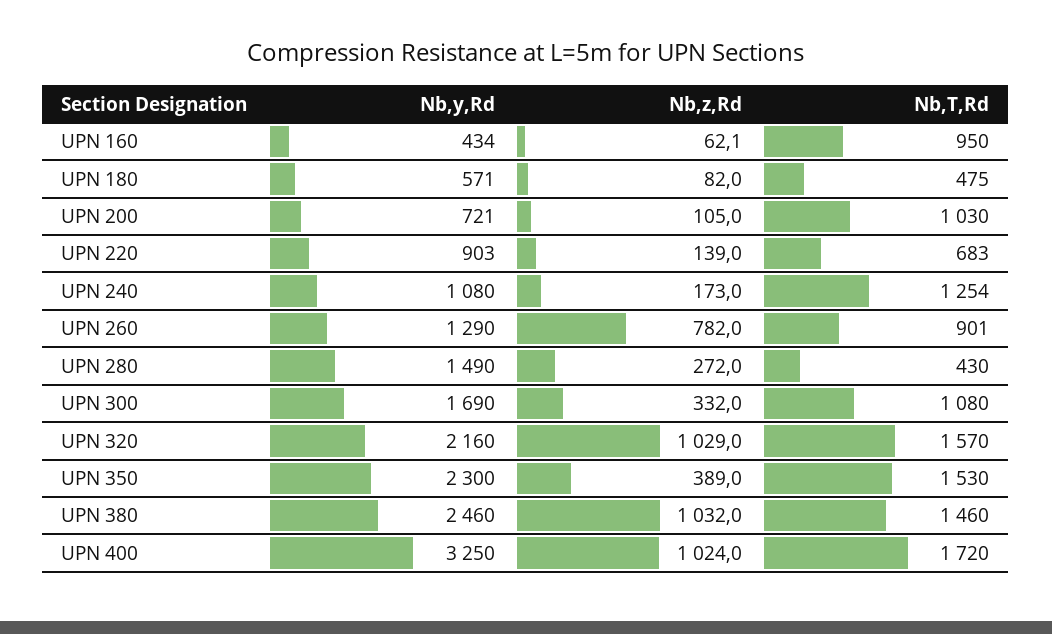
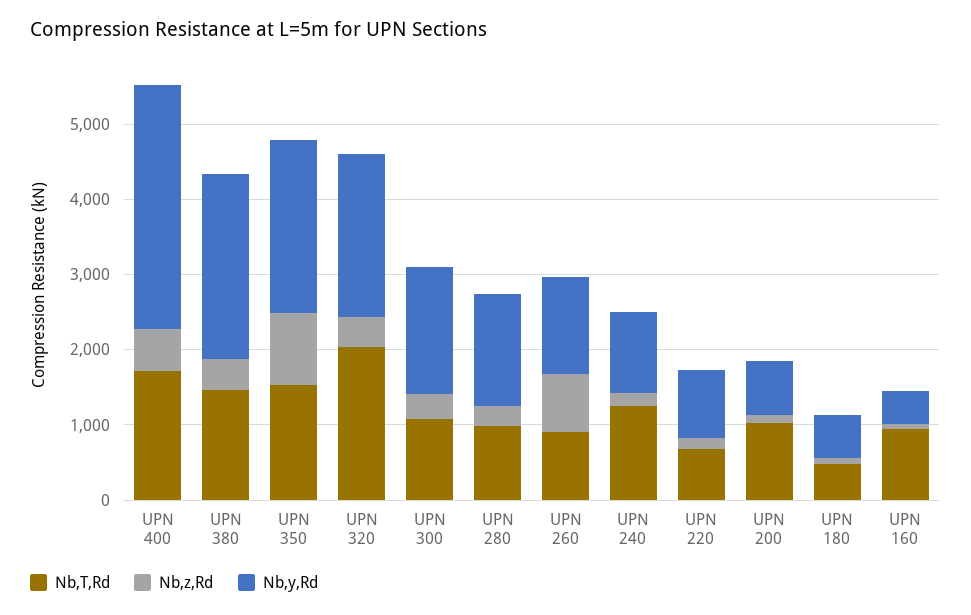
Nb,T,Rd, UPN 280: 430 -> 1000
Nb,z,Rd, UPN 320: 1029 -> 400
Nb,T,Rd, UPN 320: 1570 -> 2000
Nb,z,Rd, UPN 350: 389 -> 1000
Nb,z,Rd, UPN 380: 1032 -> 400
Nb,z,Rd, UPN 400: 1024 -> 600

